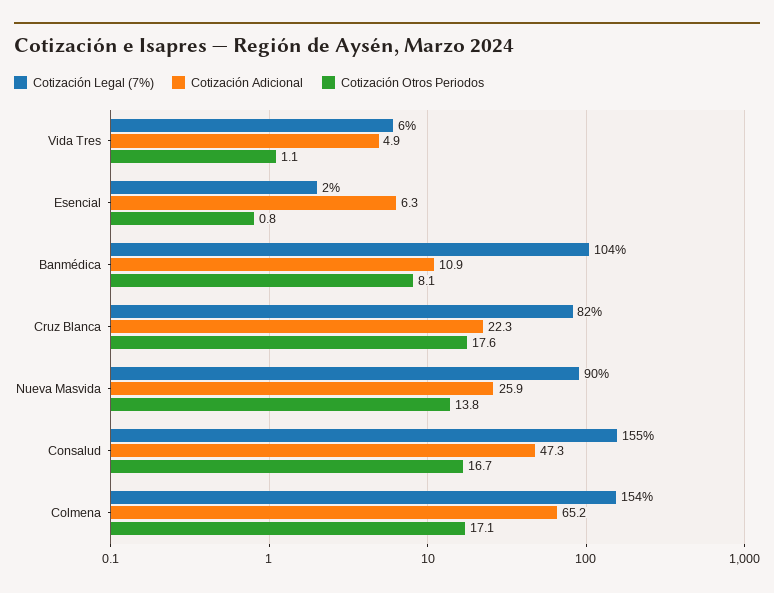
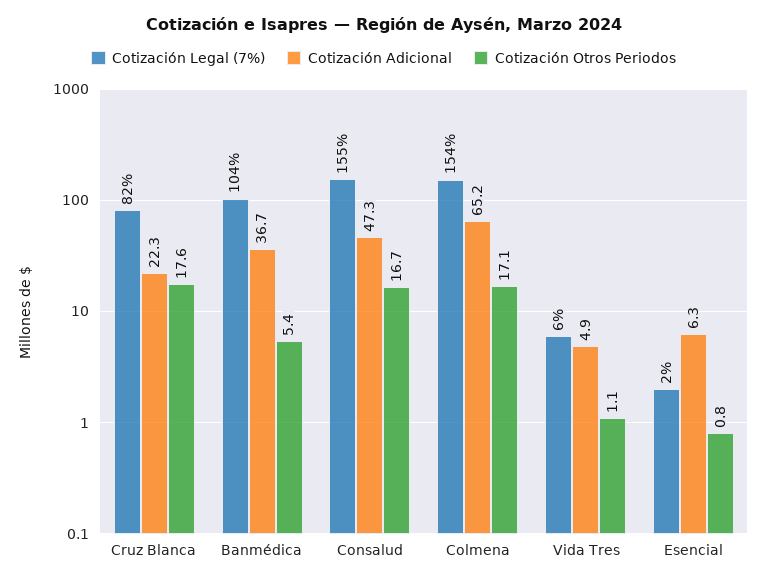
Cotización Adicional, Banmédica: 10.9 -> 36.7
Cotización Otros Periodos, Banmédica: 8.1 -> 5.4
Cotización Legal (7%), Nueva Masvida: 90 -> none
Cotización Adicional, Nueva Masvida: 25.9 -> none
Cotización Otros Periodos, Nueva Masvida: 13.8 -> none

